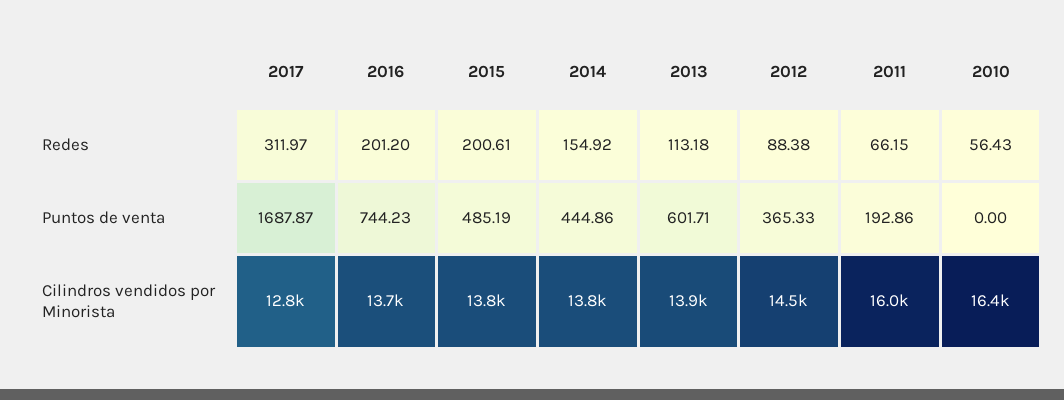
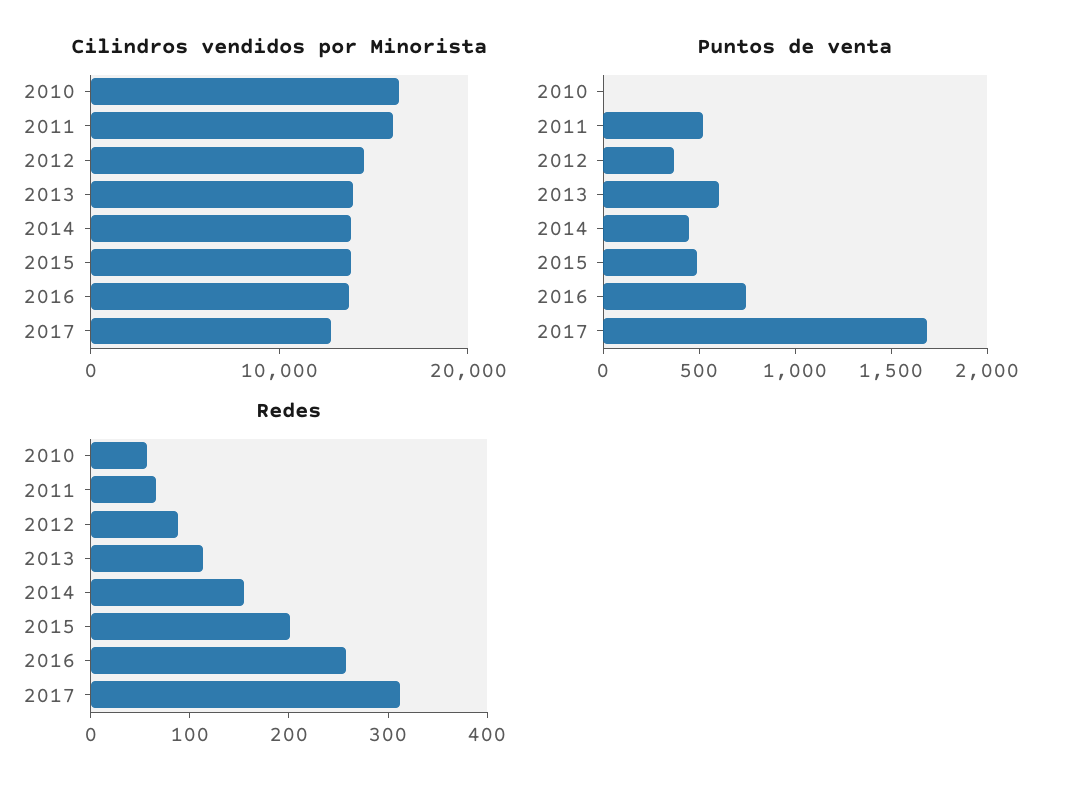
Redes, 2016: 201.2 -> 260
Puntos de venta, 2011: 192.86 -> 500

